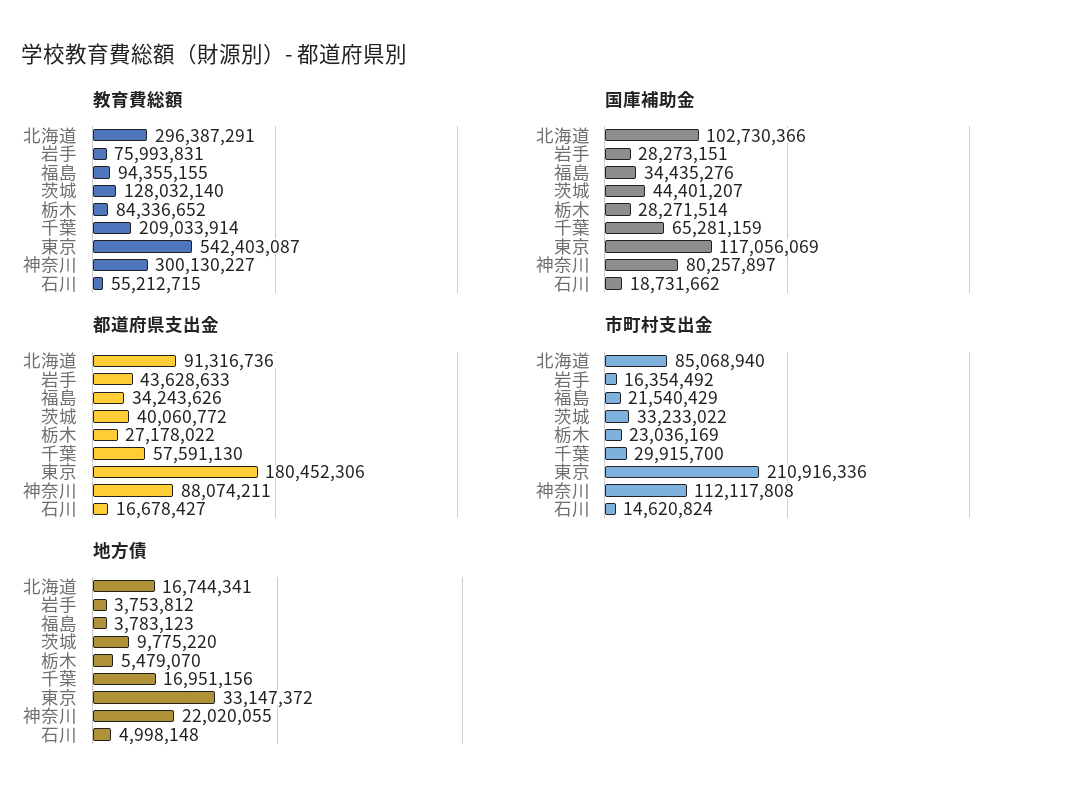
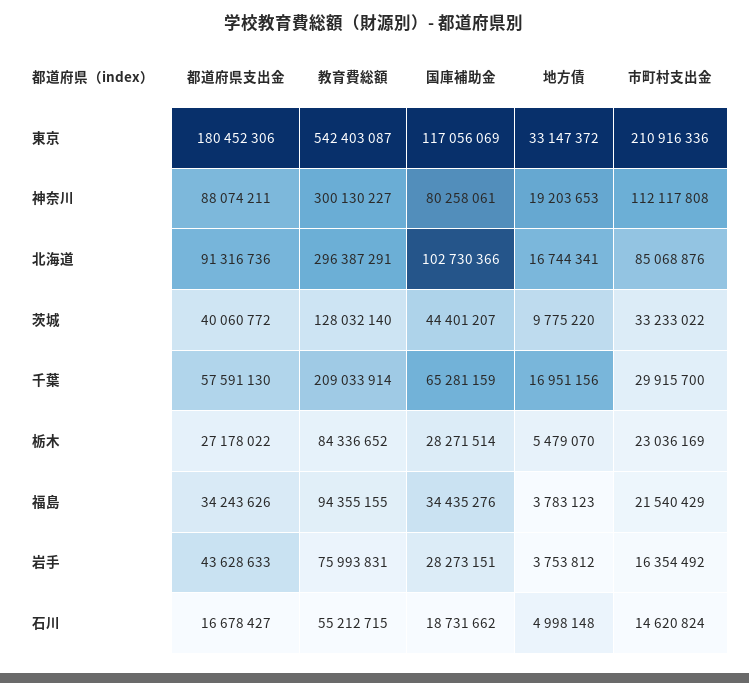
国庫補助金, 神奈川: 80257897 -> 80258061
市町村支出金, 北海道: 85068940 -> 85068876
地方債, 神奈川: 22020055 -> 19203653

